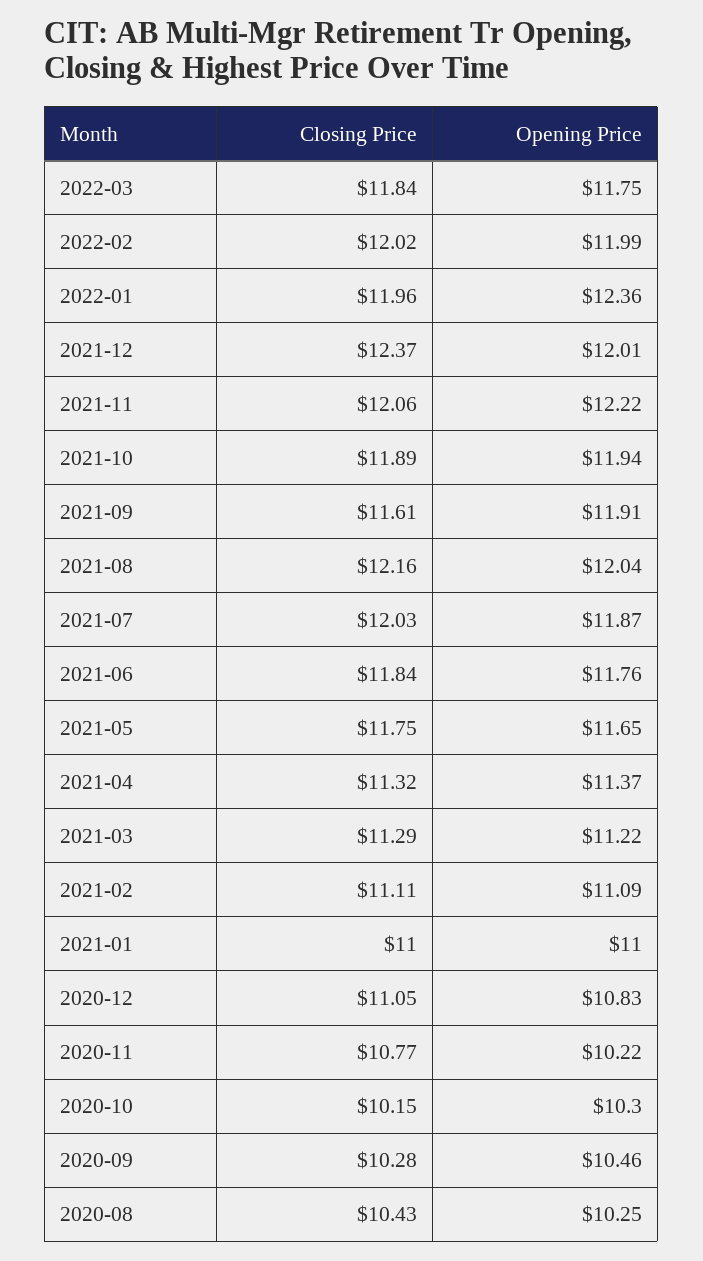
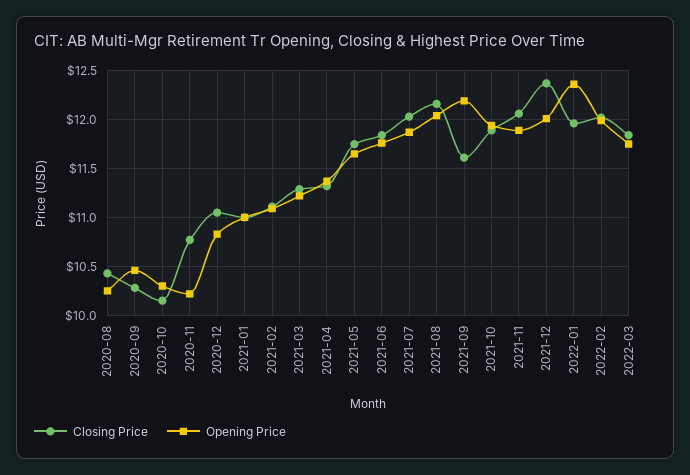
Opening Price, 2021-11: 12.22 -> 11.9
Opening Price, 2021-09: 11.91 -> 12.2

